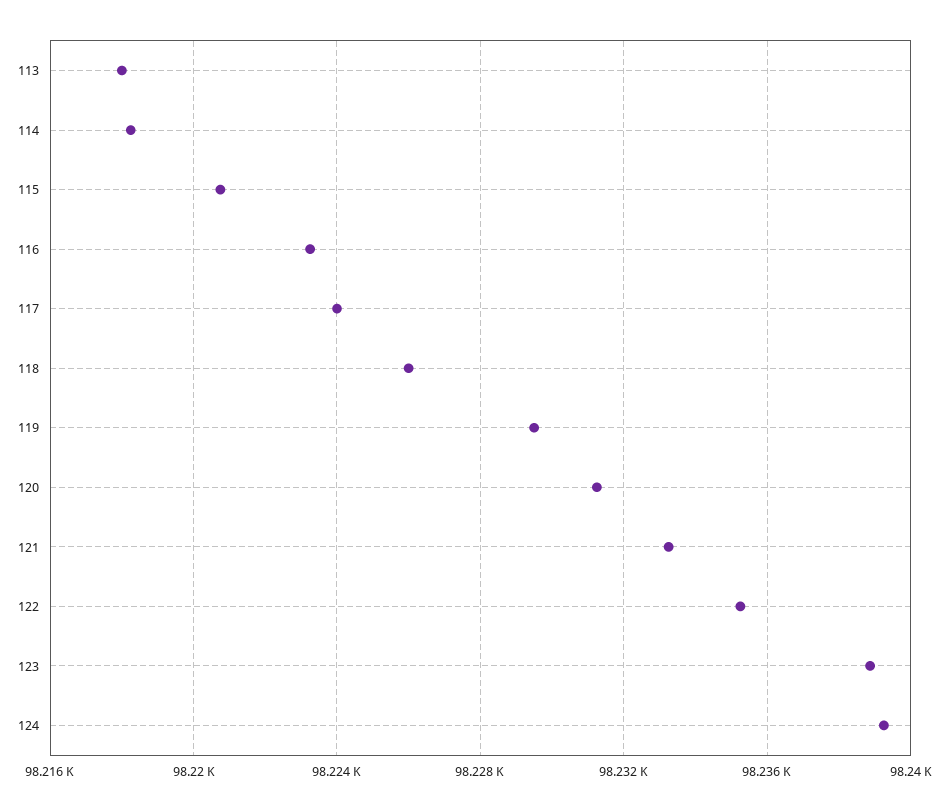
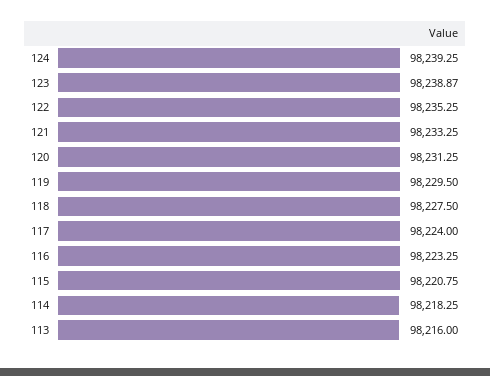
113: 98218 -> 98216
118: 98226 -> 98227.5

